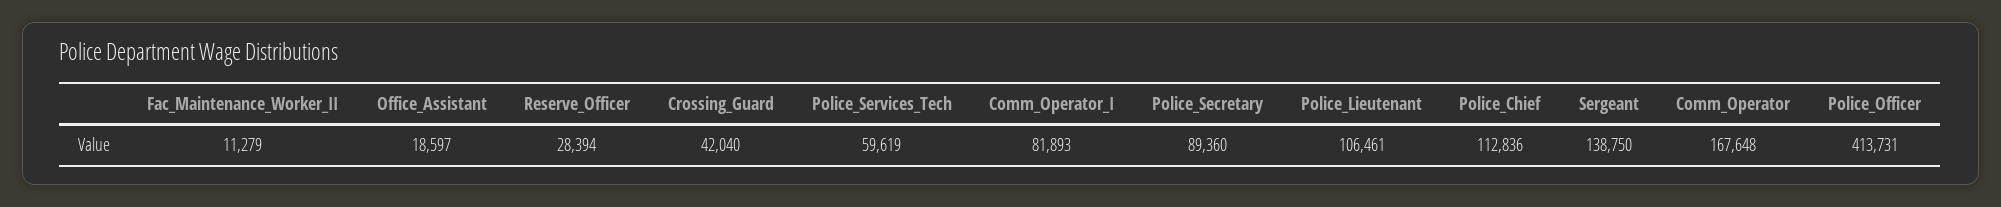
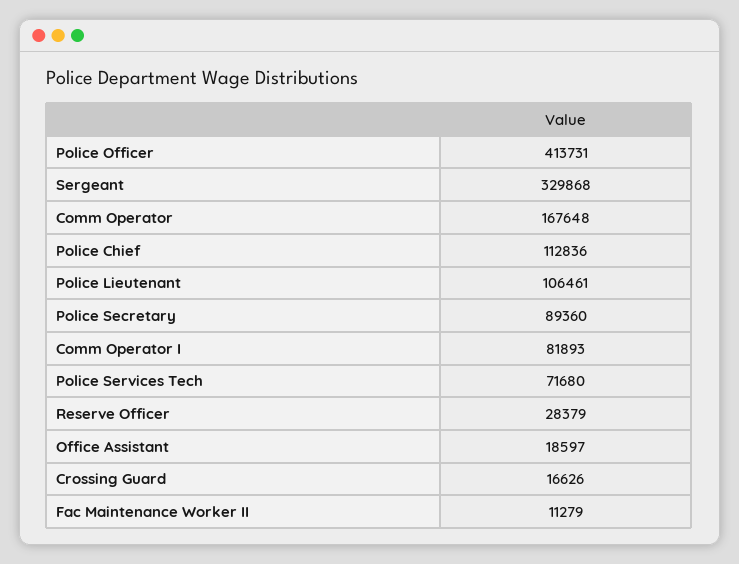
Reserve_Officer: 28394 -> 28379
Crossing_Guard: 42040 -> 16626
Police_Services_Tech: 59619 -> 71680
Sergeant: 138750 -> 329868

